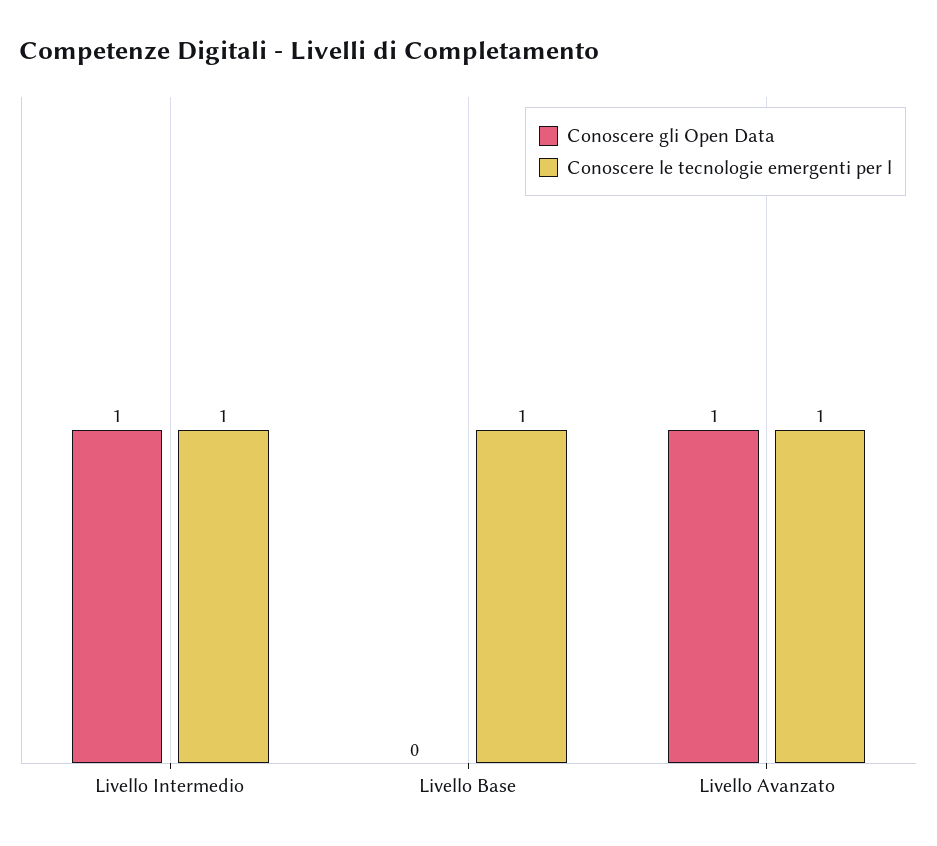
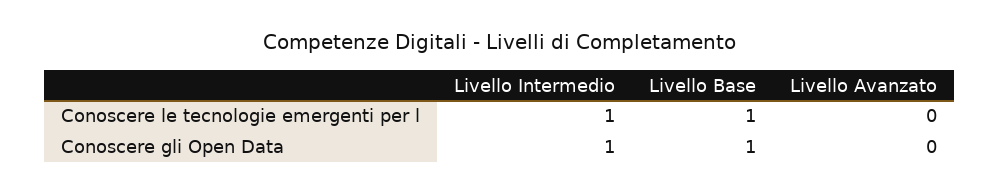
Conoscere gli Open Data, Livello Base: 0 -> 1
Conoscere gli Open Data, Livello Avanzato: 1 -> 0
Conoscere le tecnologie emergenti per l, Livello Avanzato: 1 -> 0

